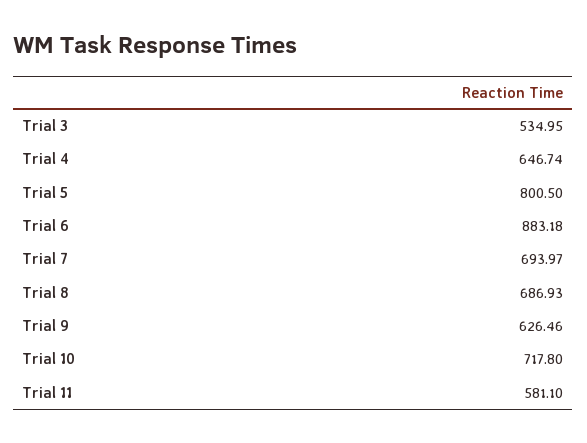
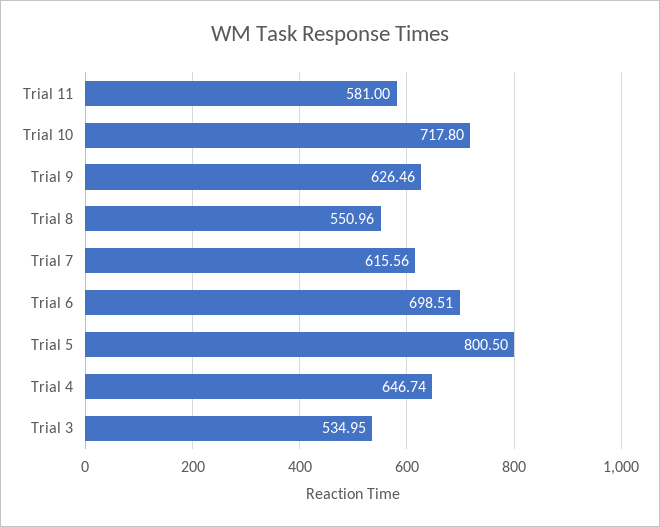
Trial 6: 883.18 -> 698.51
Trial 7: 693.97 -> 615.56
Trial 8: 686.93 -> 550.96
Trial 11: 581.1 -> 581

